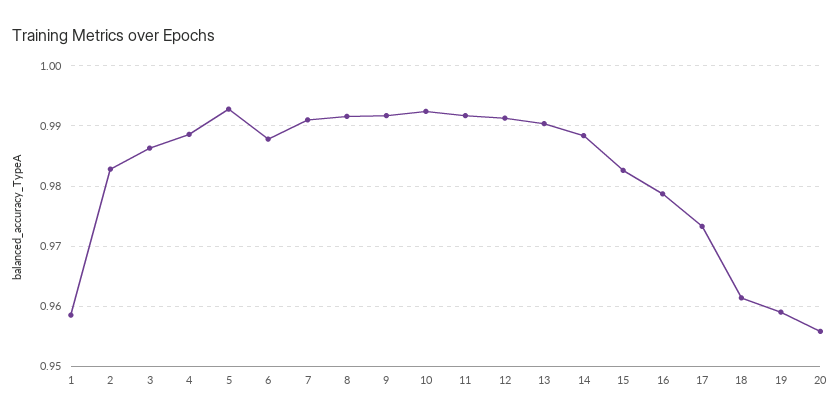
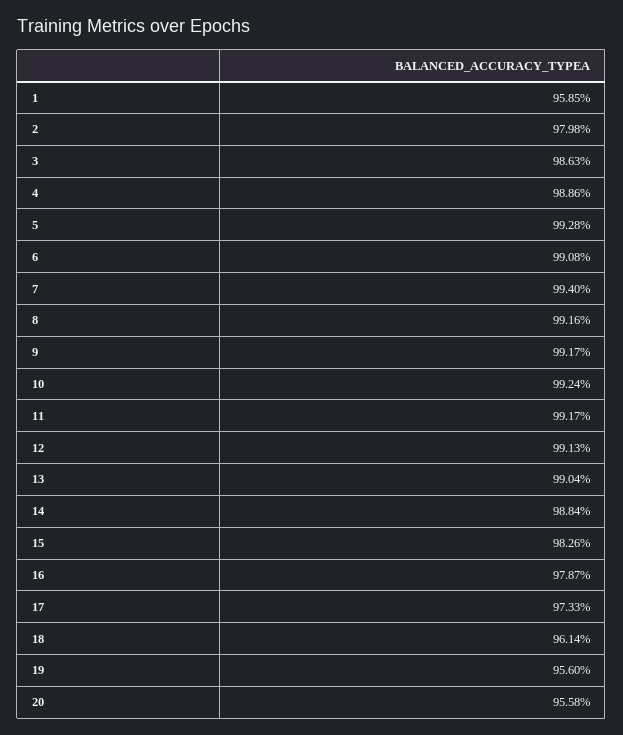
2: 0.983 -> 0.9798
6: 0.988 -> 0.9908
7: 0.991 -> 0.994
19: 0.959 -> 0.956

